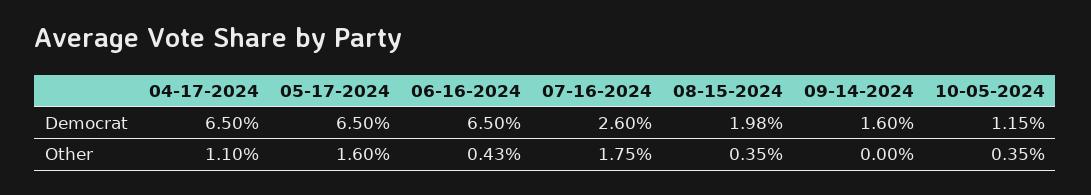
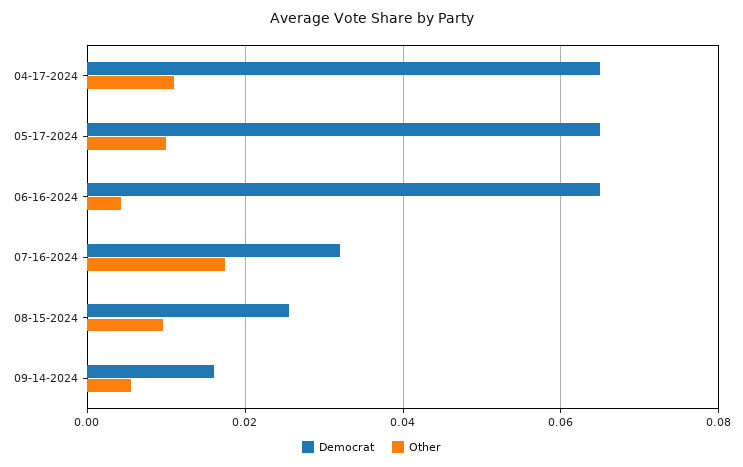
Democrat, 07-16-2024: 0.026 -> 0.032
Democrat, 08-15-2024: 0.0198 -> 0.026
Democrat, 10-05-2024: 0.0115 -> none
Other, 05-17-2024: 0.016 -> 0.01
Other, 08-15-2024: 0.0035 -> 0.01
Other, 09-14-2024: 0 -> 0.006
Other, 10-05-2024: 0.0035 -> none

